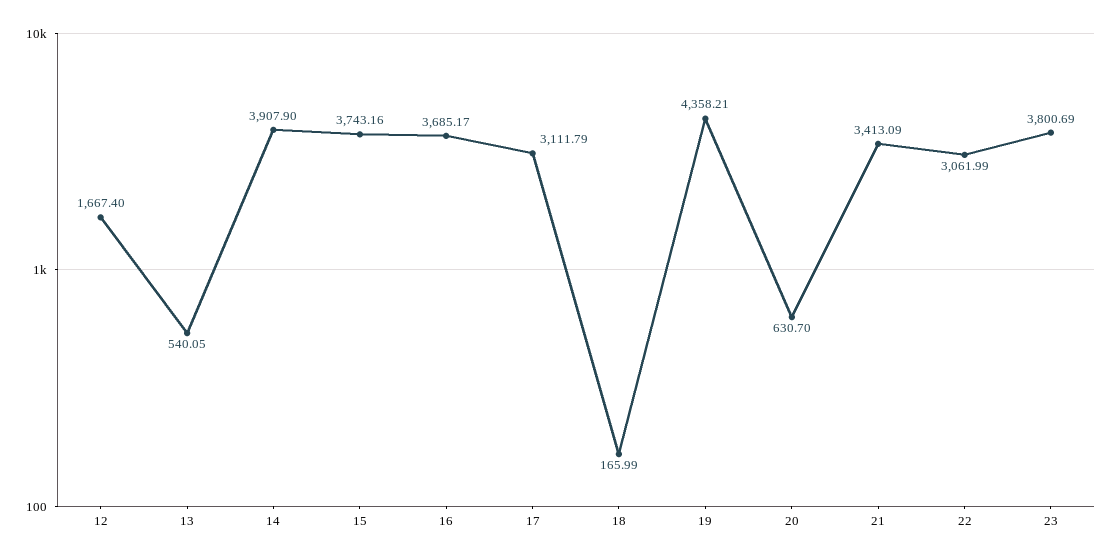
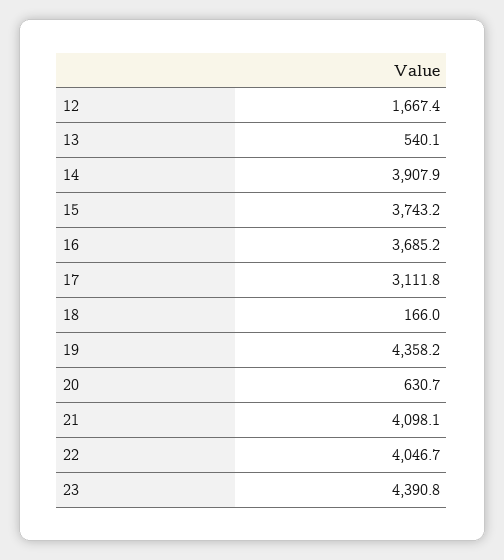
21: 3413.09 -> 4098.1
22: 3061.99 -> 4046.7
23: 3800.69 -> 4390.8

